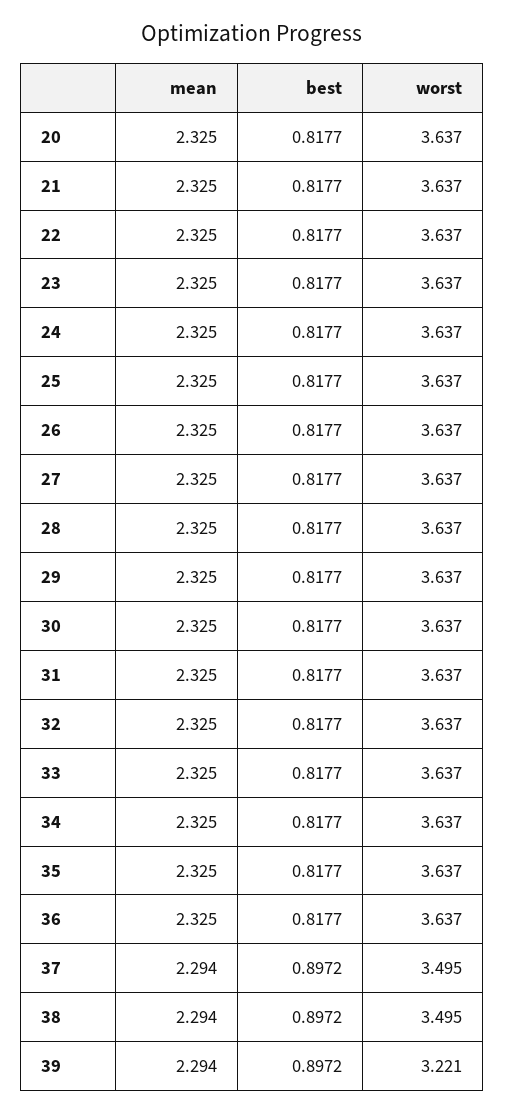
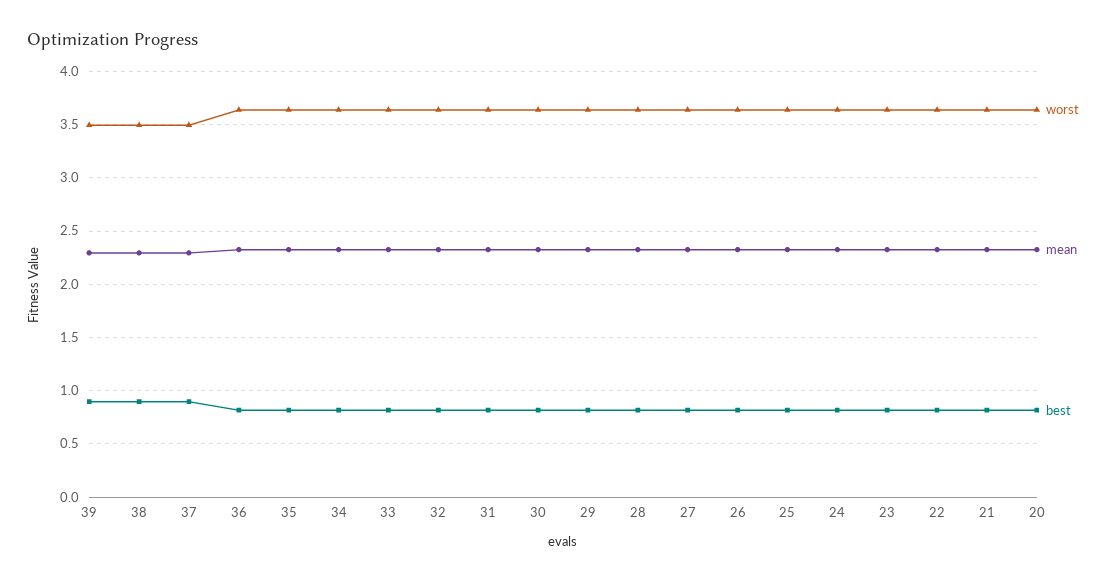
worst, 39: 3.221 -> 3.5

